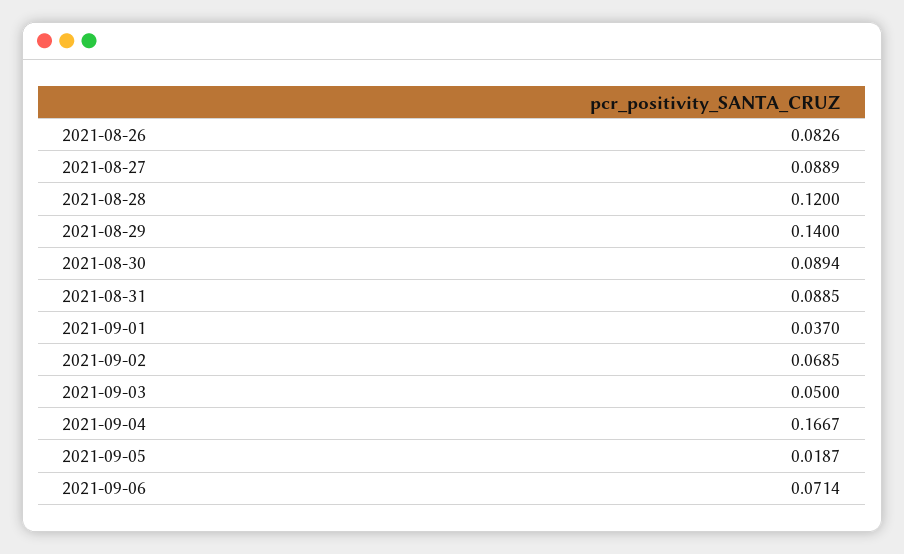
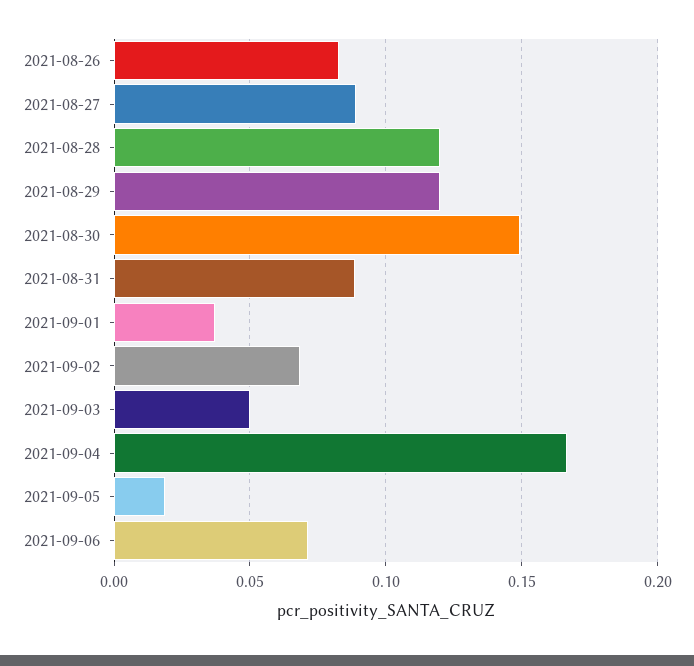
2021-08-29: 0.14 -> 0.12
2021-08-30: 0.0894 -> 0.15

